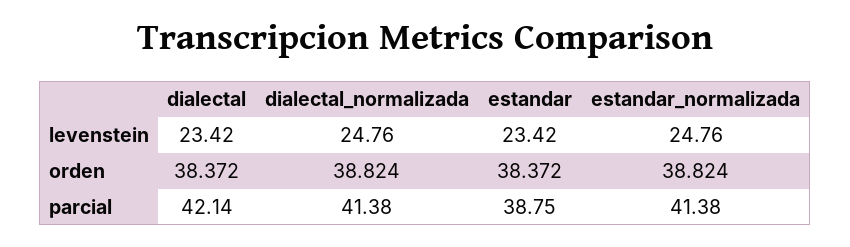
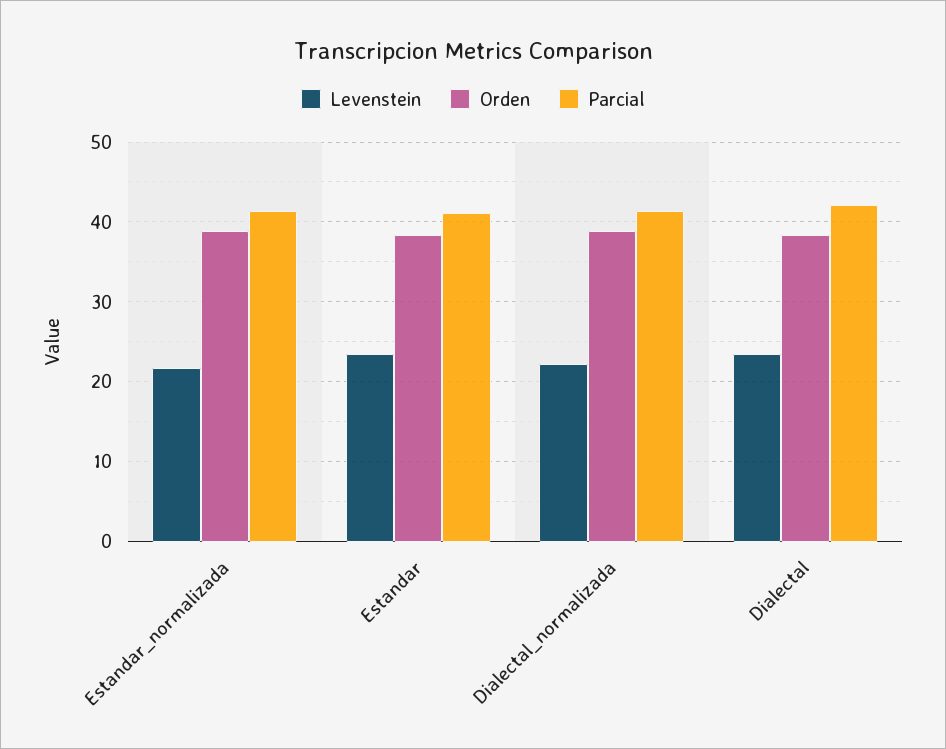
levenstein, dialectal_normalizada: 24.76 -> 22
levenstein, estandar_normalizada: 24.76 -> 22
parcial, estandar: 38.75 -> 41

